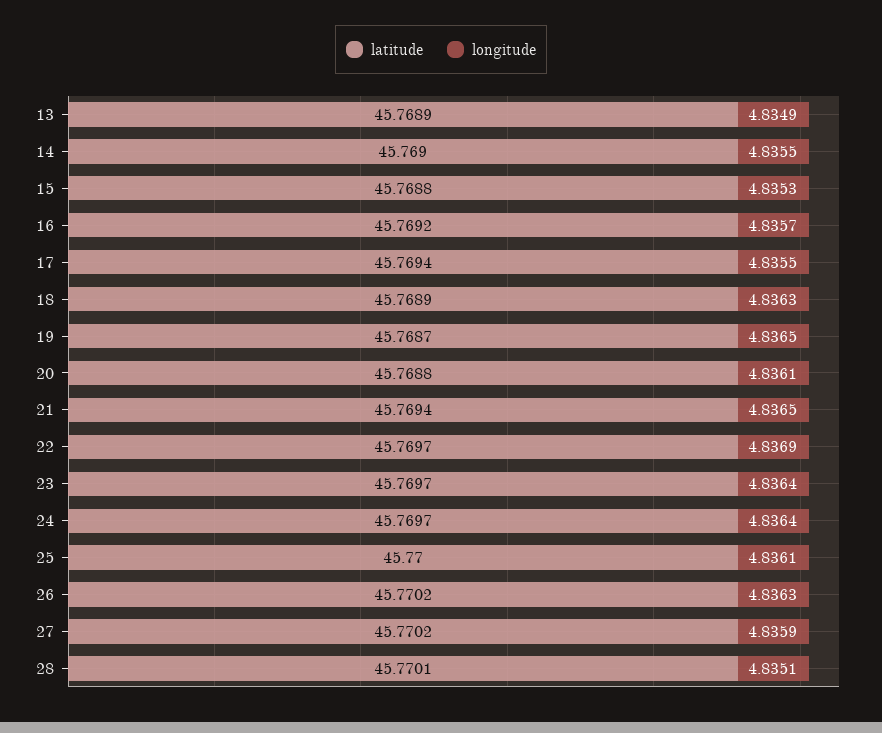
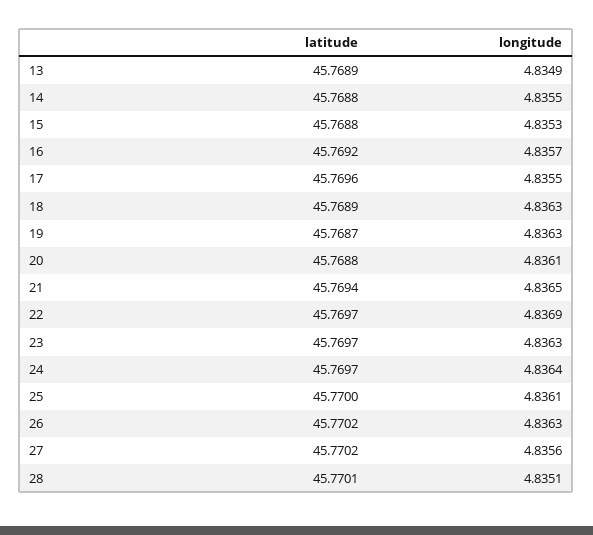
latitude, 14: 45.769 -> 45.7688
latitude, 17: 45.7694 -> 45.7696
longitude, 19: 4.8365 -> 4.8363
longitude, 23: 4.8364 -> 4.8363
longitude, 27: 4.8359 -> 4.8356

